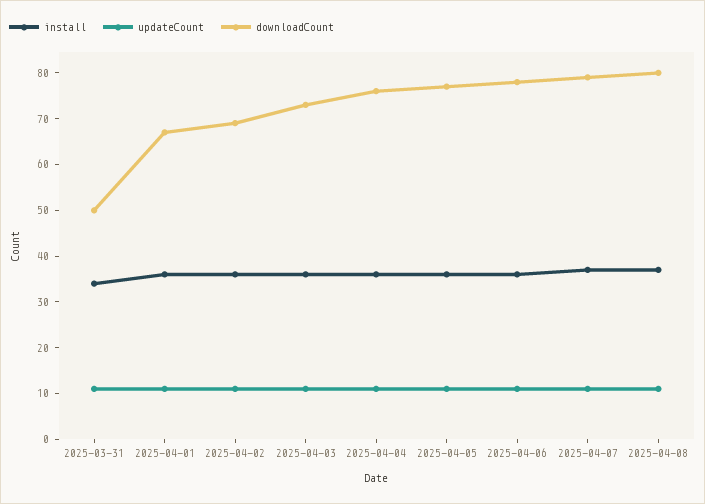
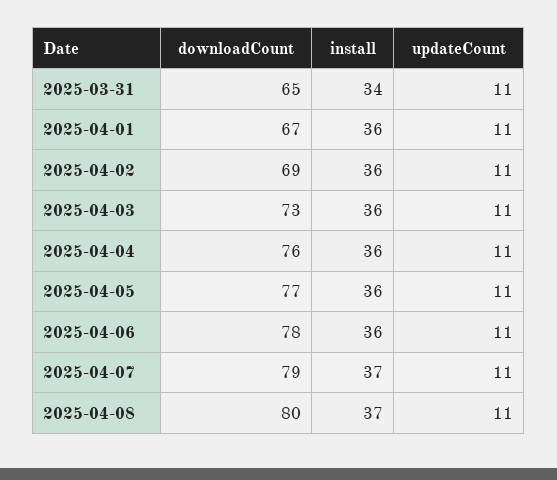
downloadCount, 2025-03-31: 50 -> 65

